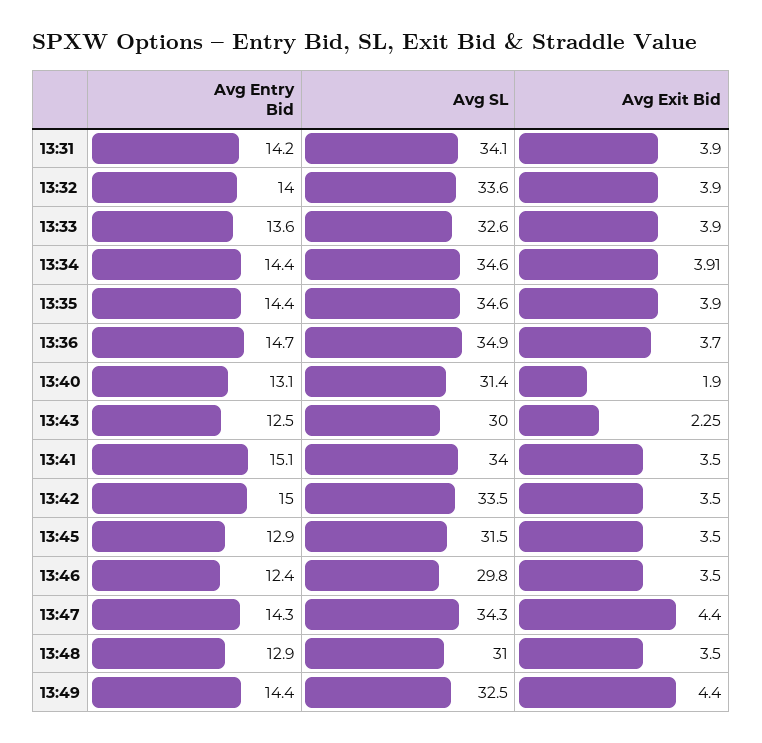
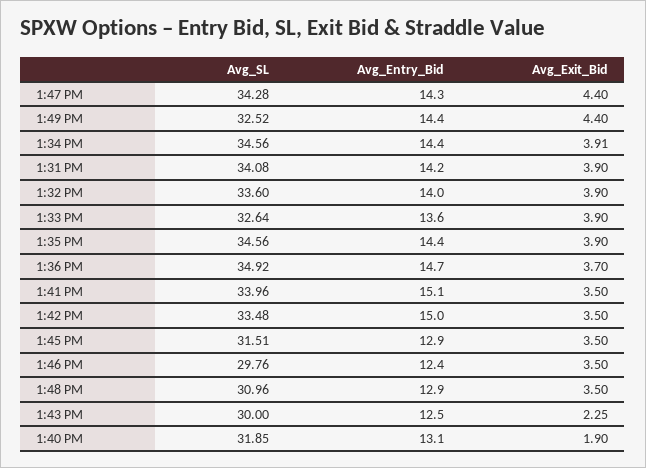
Avg SL, 13:40: 31.4 -> 31.85

